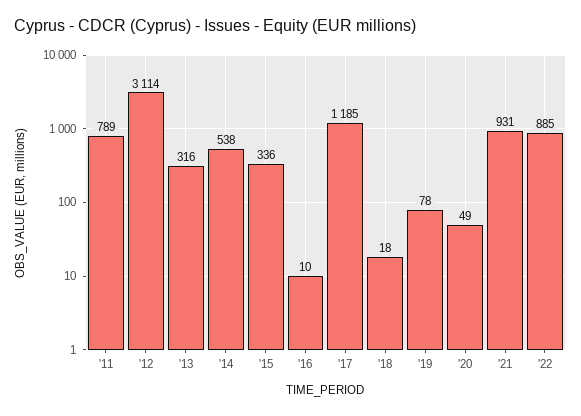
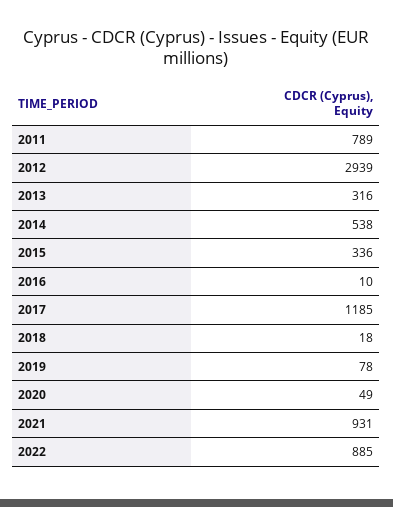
'12: 3114 -> 2939

